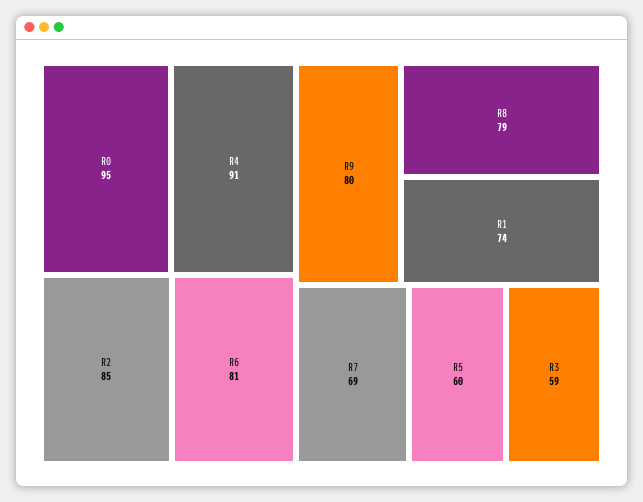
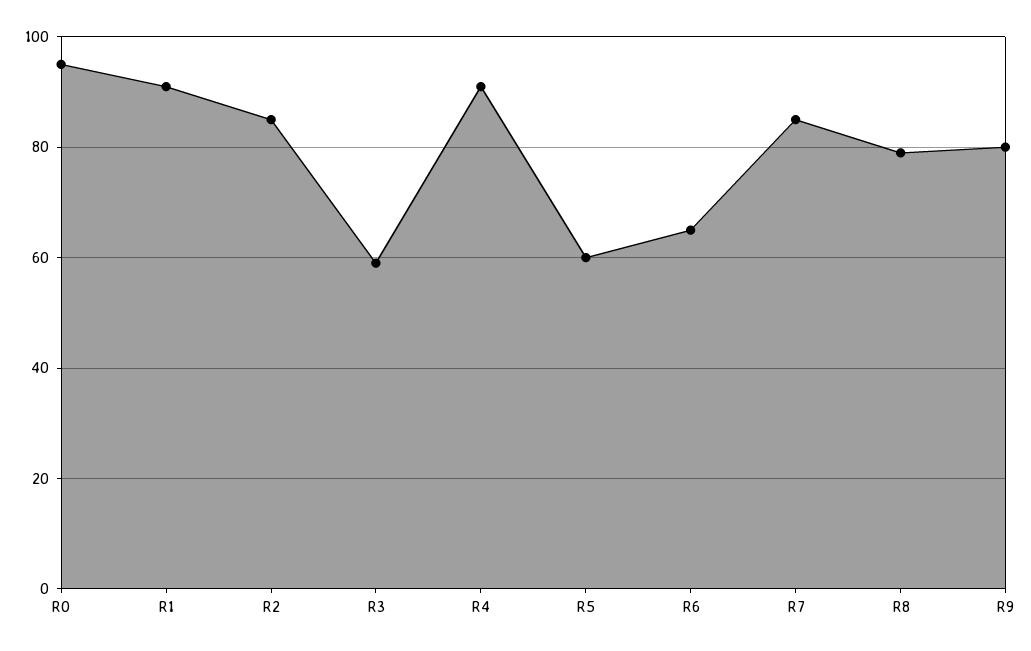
R6: 81 -> 65
R1: 74 -> 90
R7: 69 -> 85

